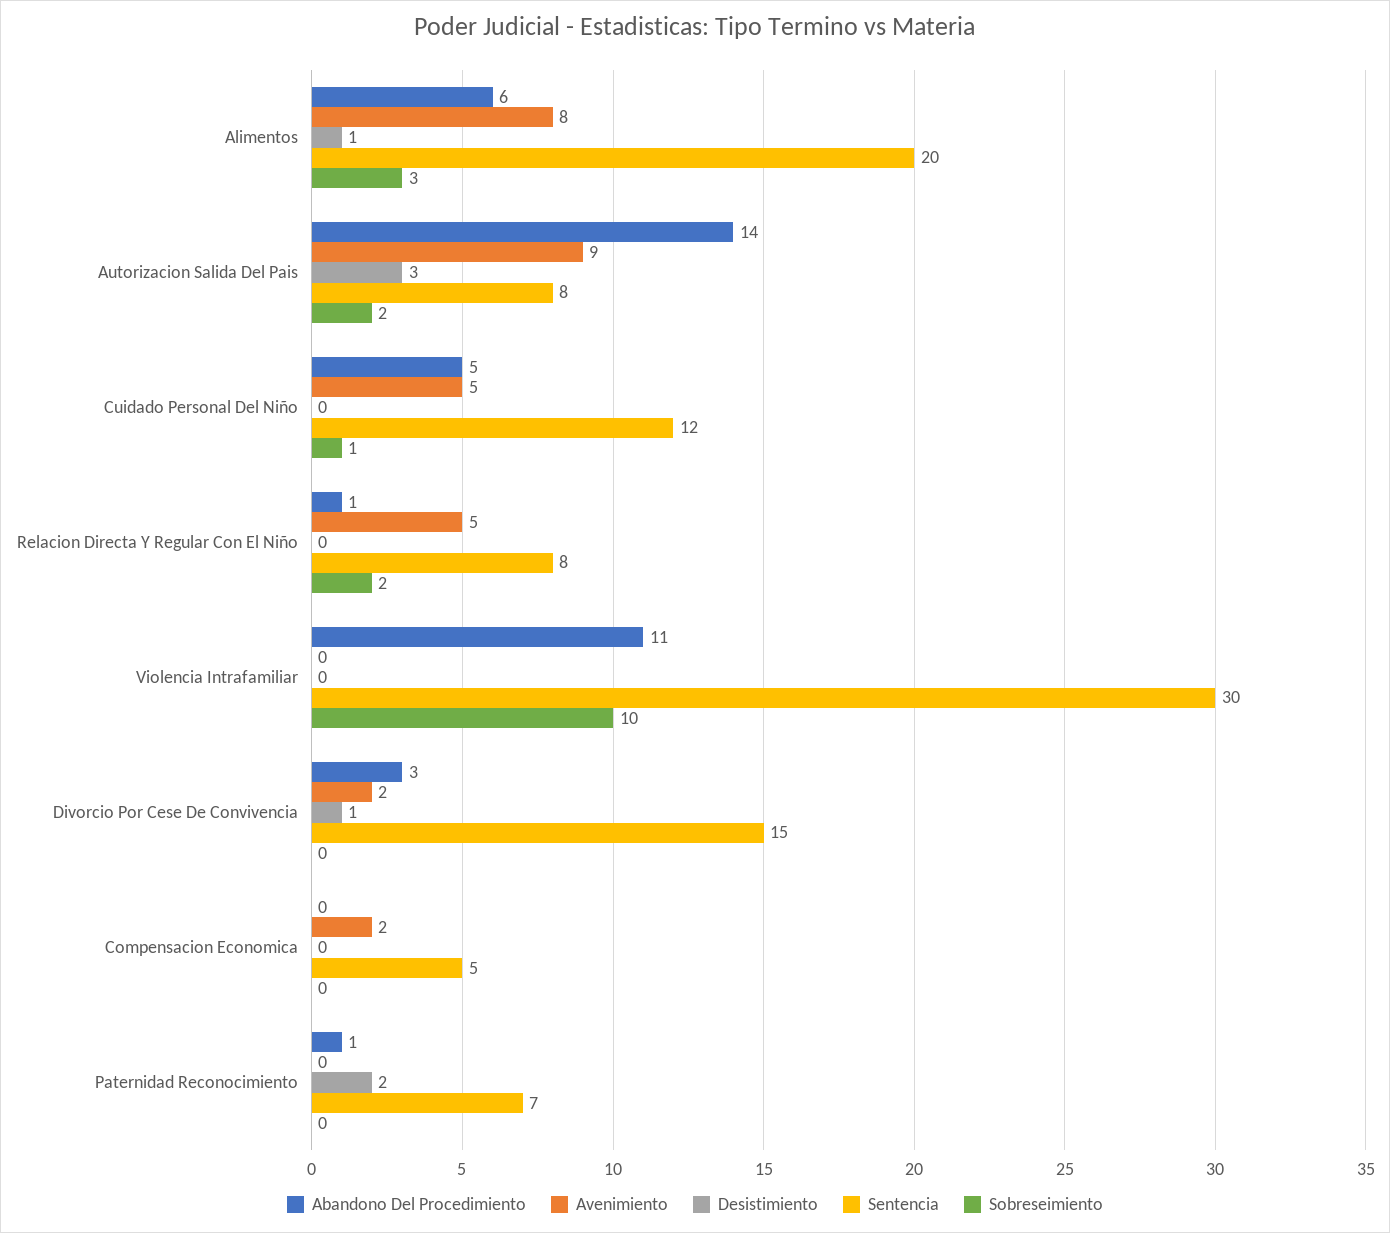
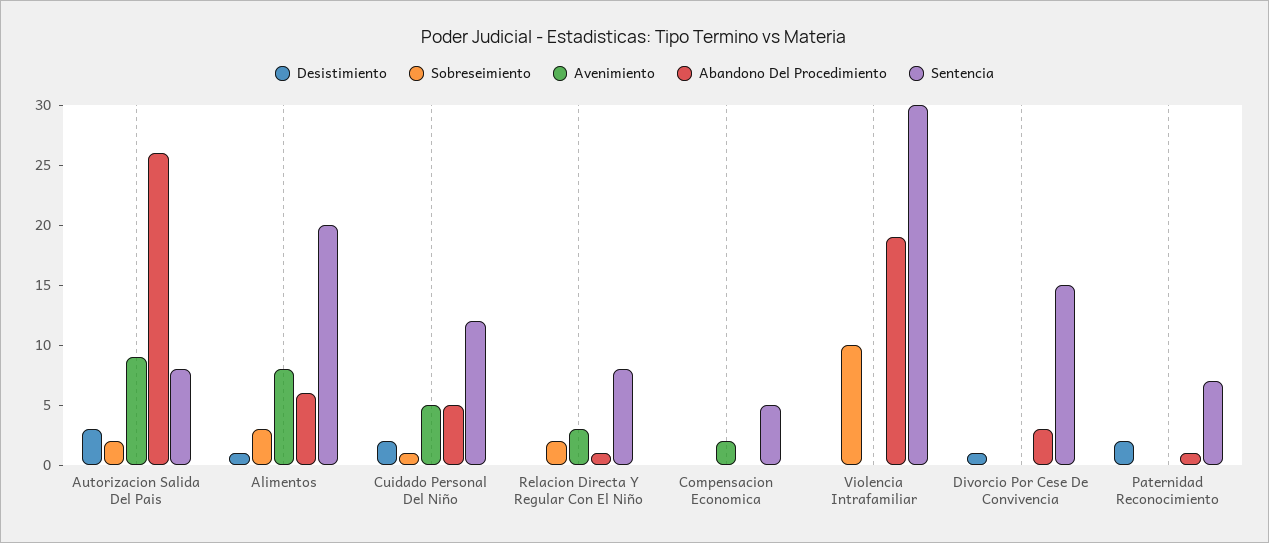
Abandono Del Procedimiento, Autorizacion Salida Del Pais: 14 -> 26
Desistimiento, Cuidado Personal Del Niño: 0 -> 2
Avenimiento, Relacion Directa Y Regular Con El Niño: 5 -> 3
Abandono Del Procedimiento, Violencia Intrafamiliar: 11 -> 19
Avenimiento, Divorcio Por Cese De Convivencia: 2 -> 0

